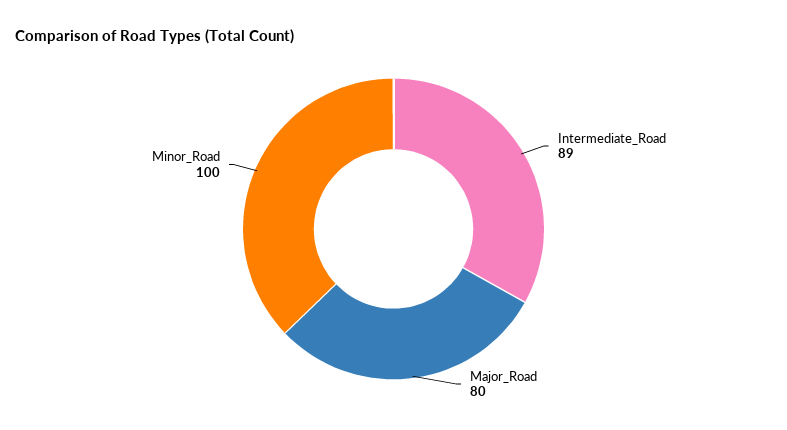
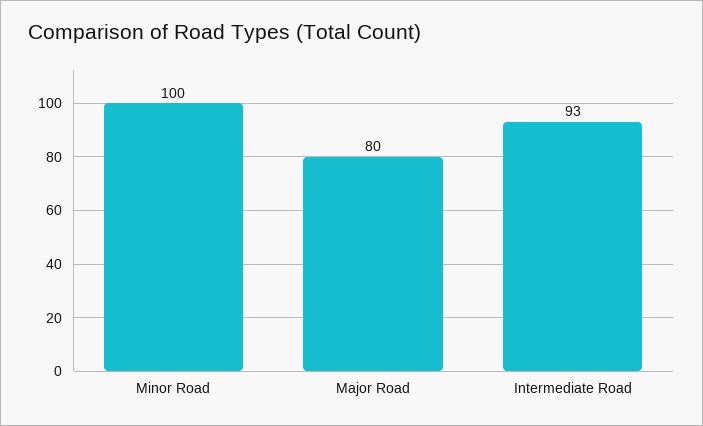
Intermediate_Road: 89 -> 93

